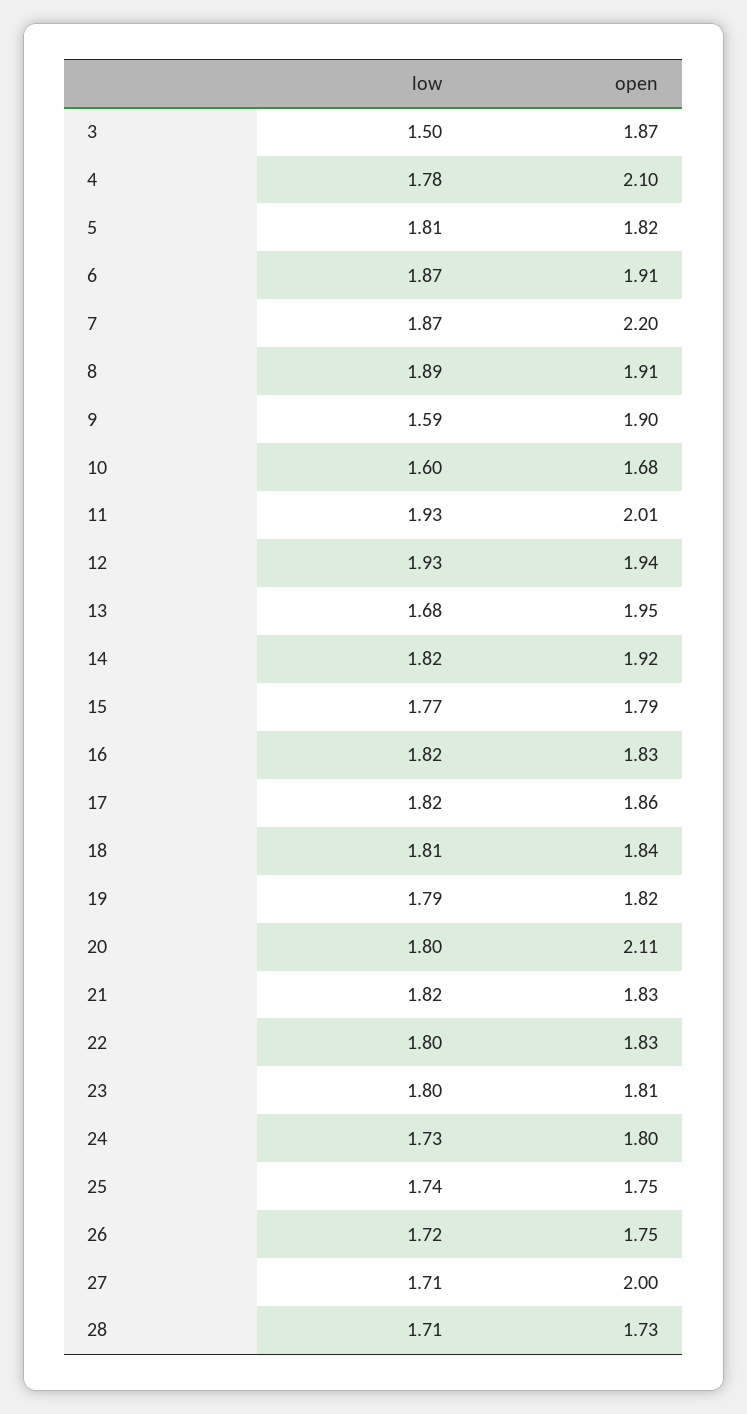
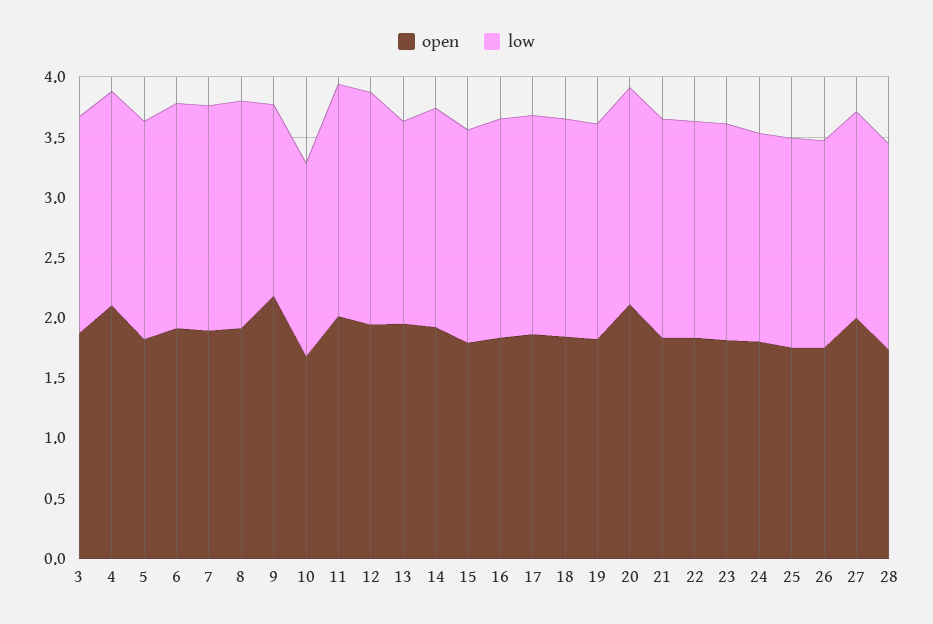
low, 3: 1.5 -> 1.8
open, 7: 2.2 -> 1.9
open, 9: 1.9 -> 2.2

